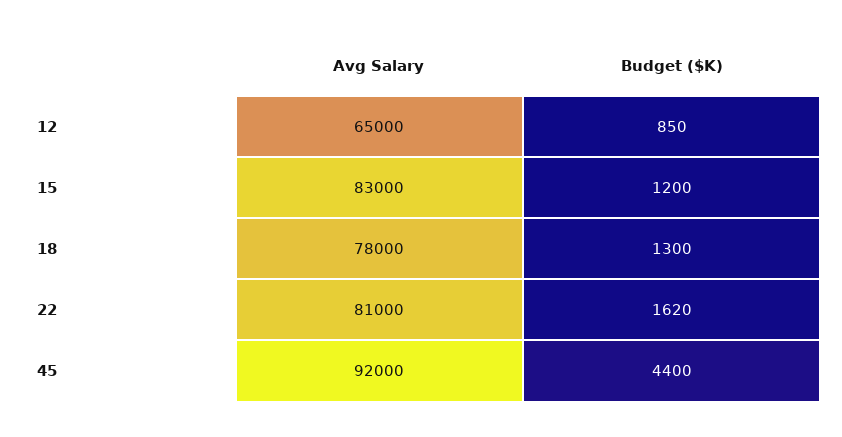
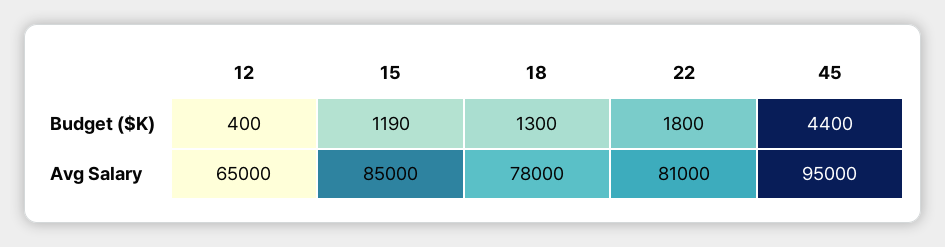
Budget ($K), 12: 850 -> 400
Avg Salary, 15: 83000 -> 85000
Budget ($K), 15: 1200 -> 1190
Budget ($K), 22: 1620 -> 1800
Avg Salary, 45: 92000 -> 95000

